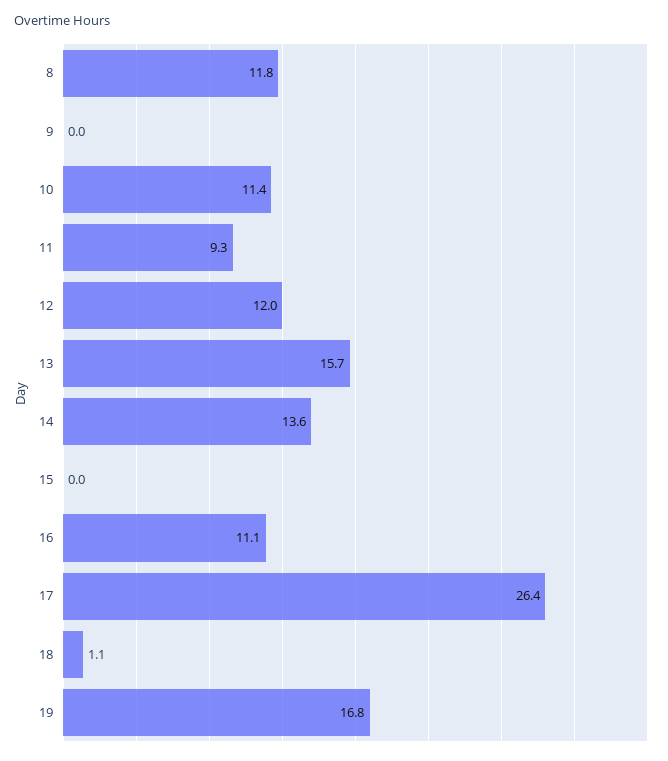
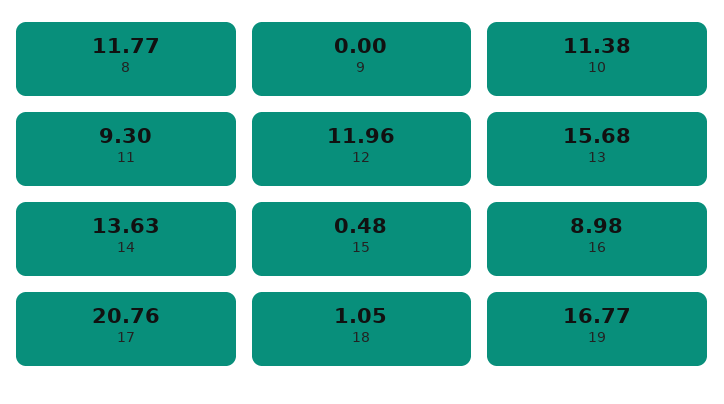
15: 0 -> 0.48
16: 11.1 -> 8.98
17: 26.4 -> 20.76

